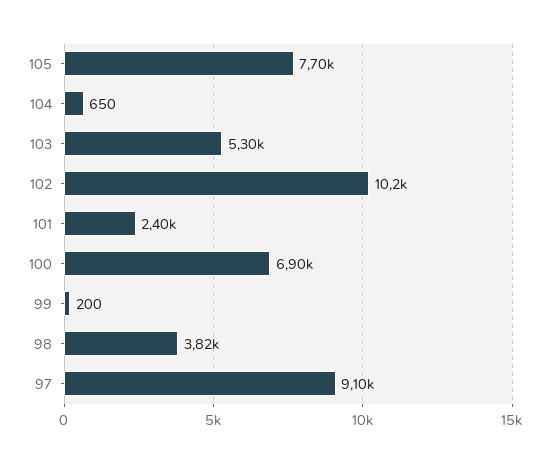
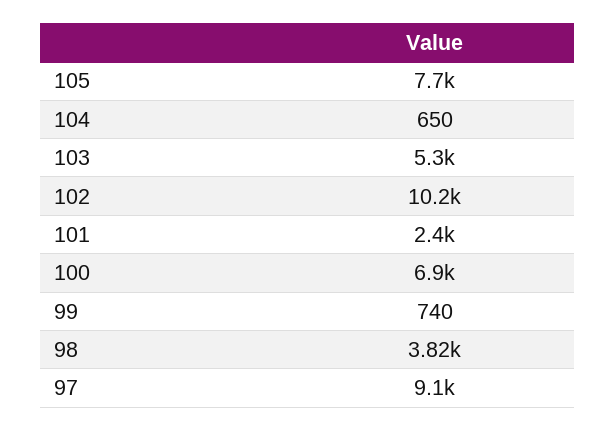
99: 200 -> 740

